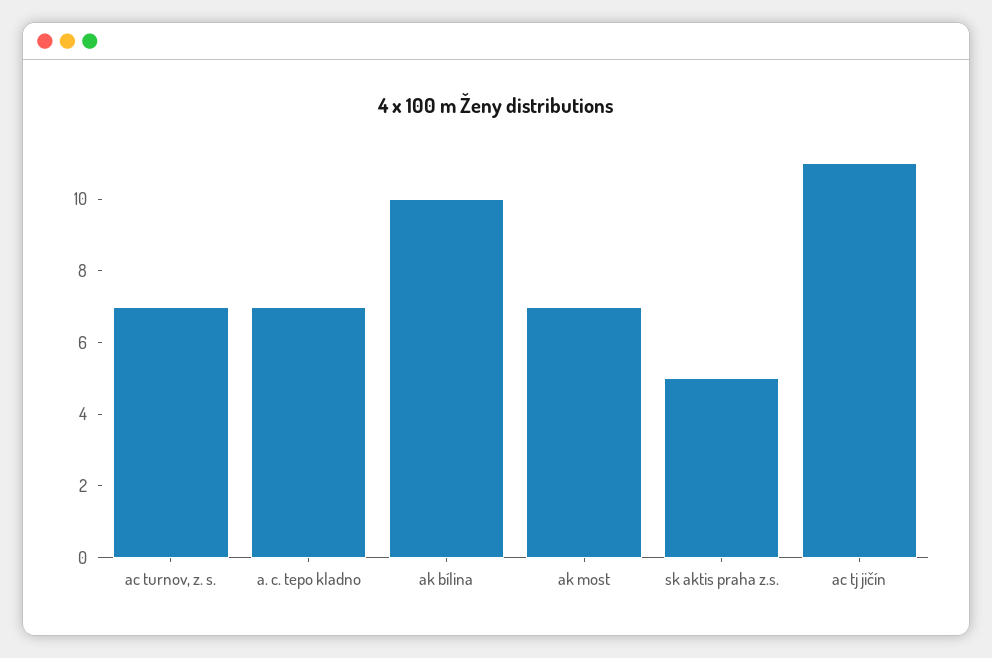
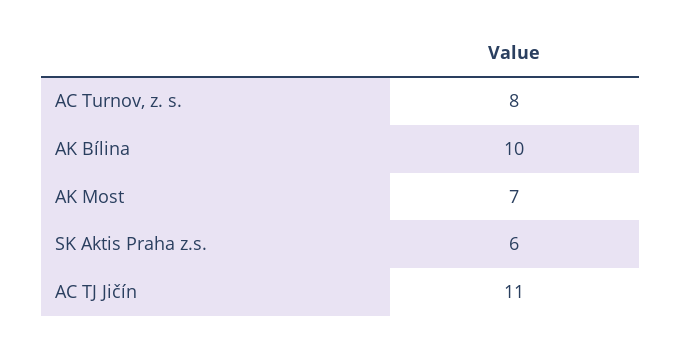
ac turnov, z. s.: 7 -> 8
a. c. tepo kladno: 7 -> none
sk aktis praha z.s.: 5 -> 6

